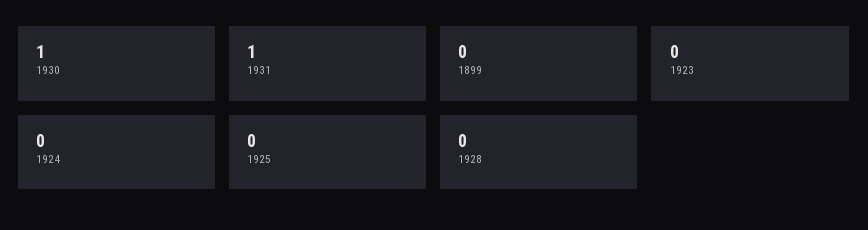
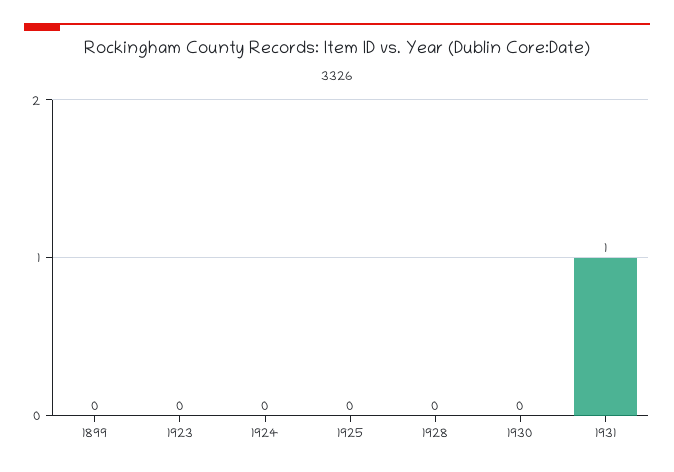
1930: 1 -> 0

